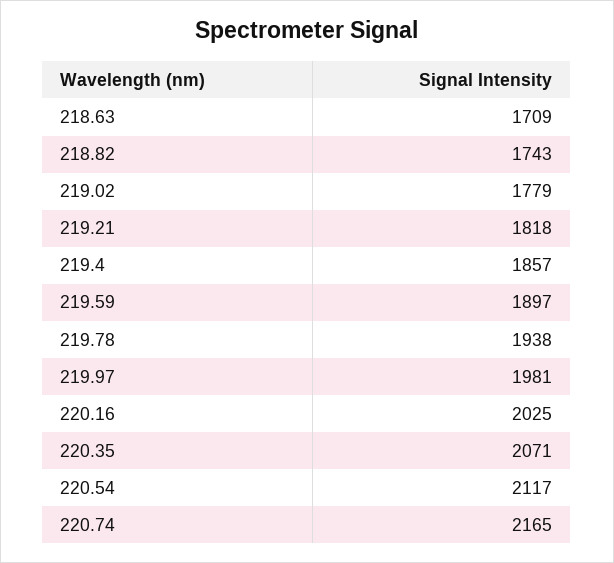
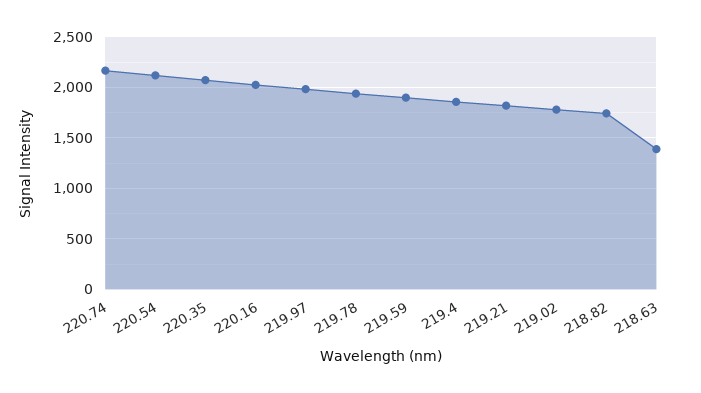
218.63: 1709 -> 1400

